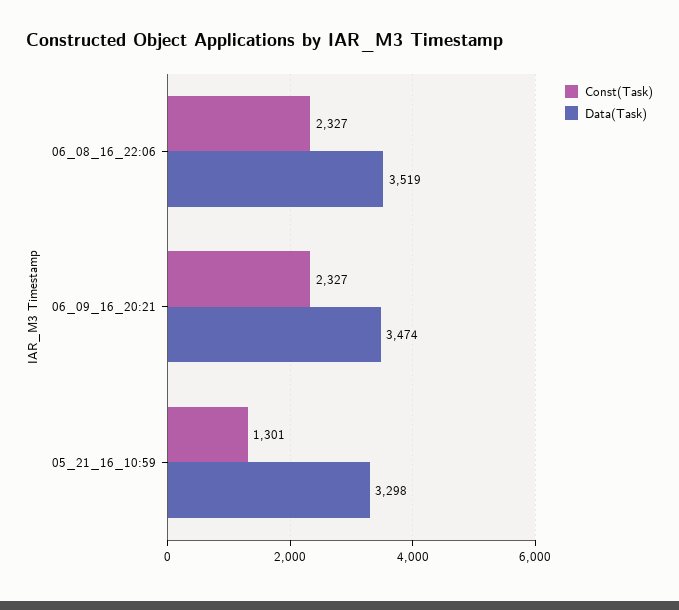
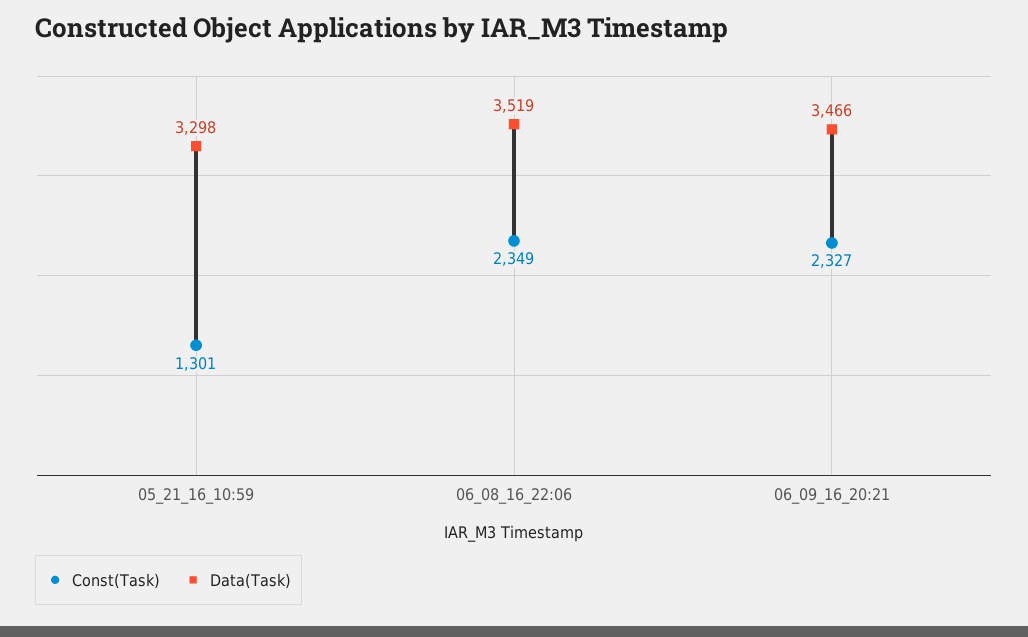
Const(Task), 06_08_16_22:06: 2327 -> 2349
Data(Task), 06_09_16_20:21: 3474 -> 3466

